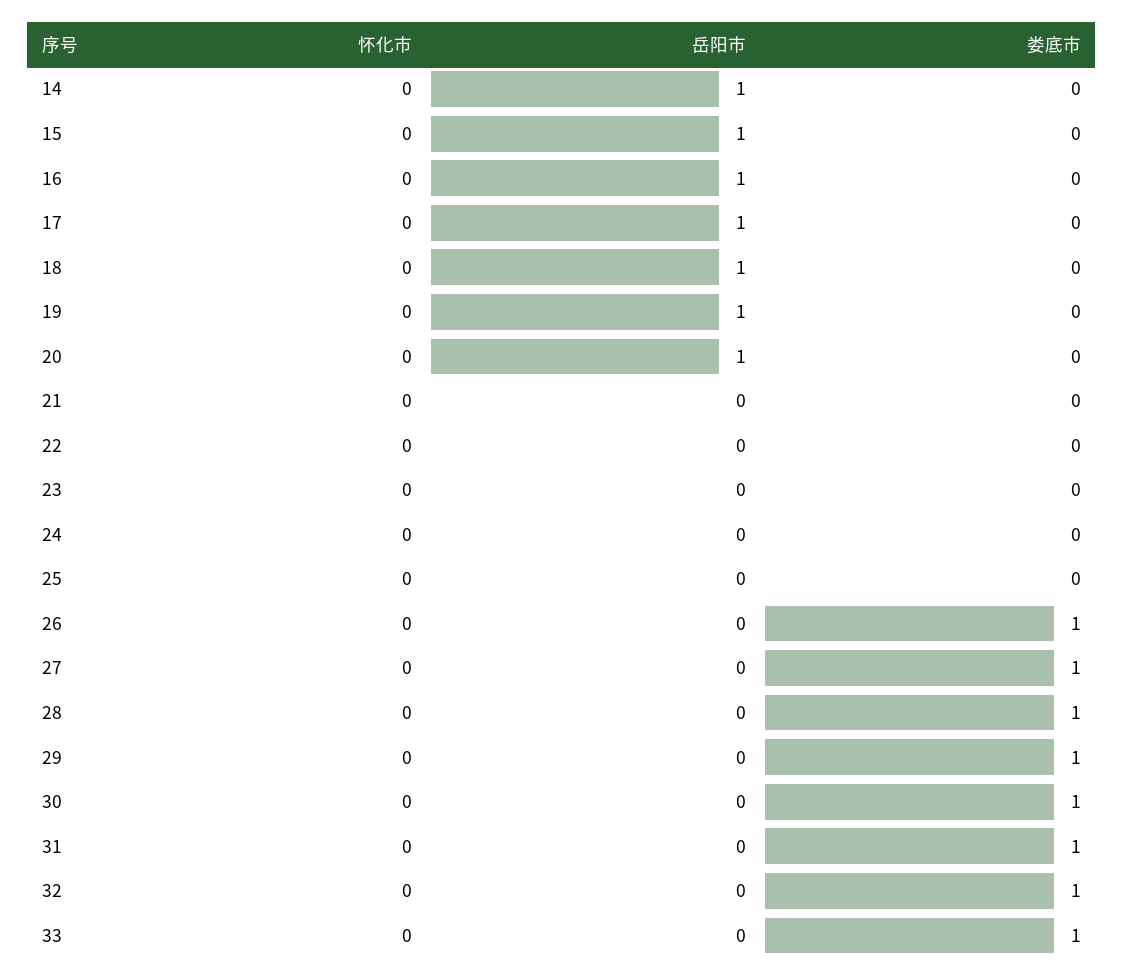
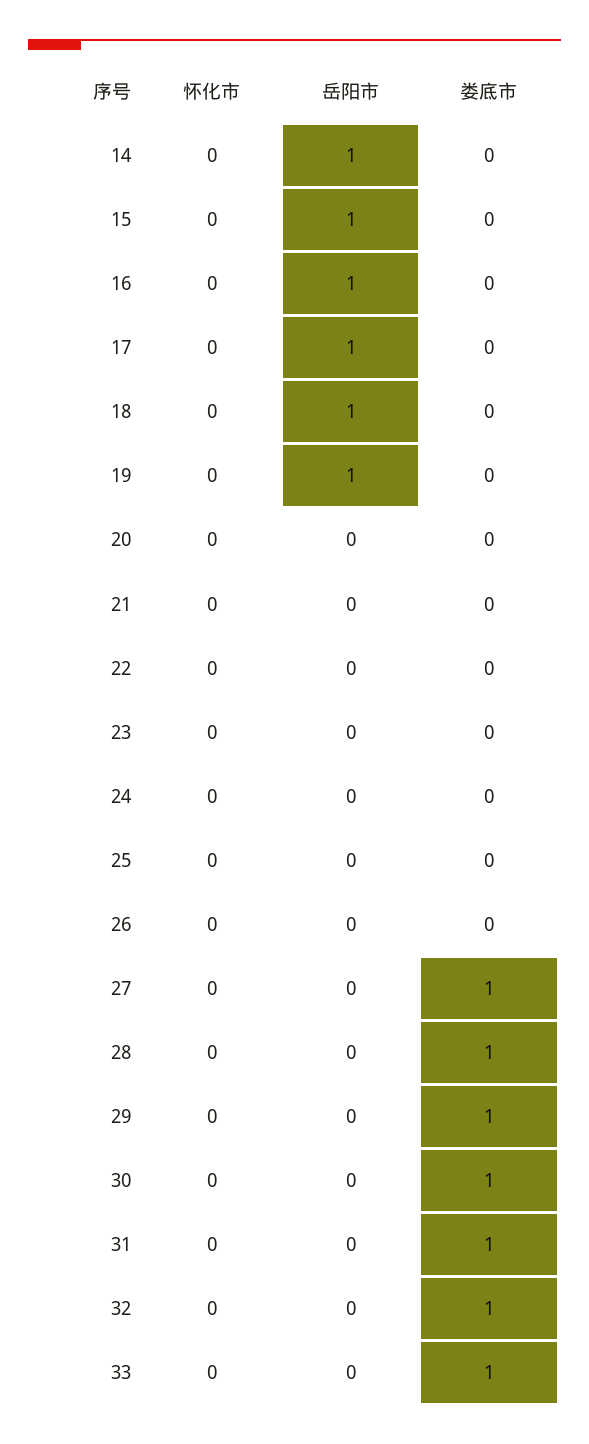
岳阳市, 20: 1 -> 0
娄底市, 26: 1 -> 0

